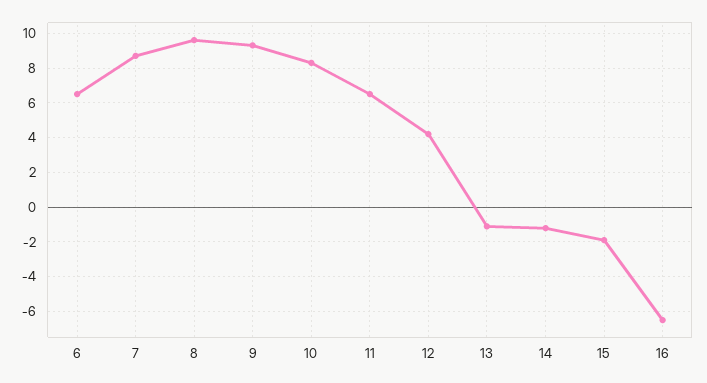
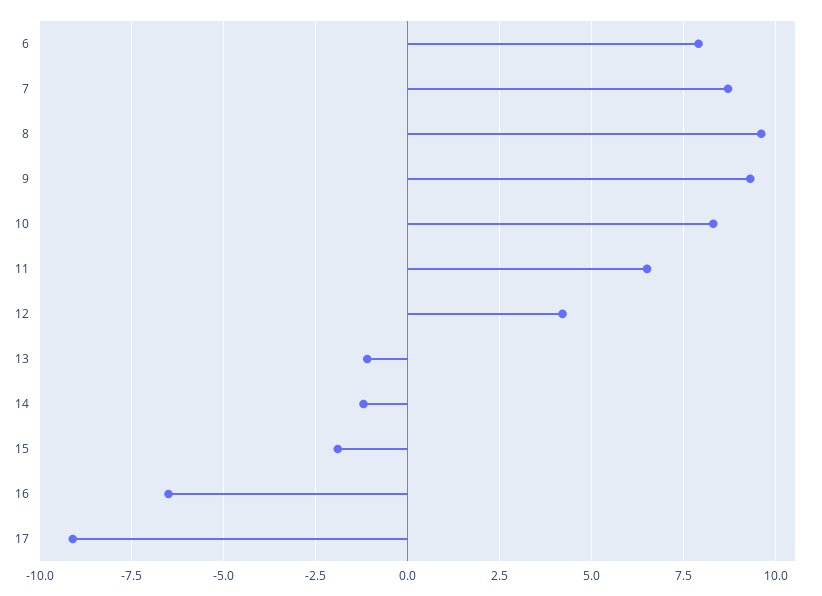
6: 6.5 -> 8
17: none -> -9

